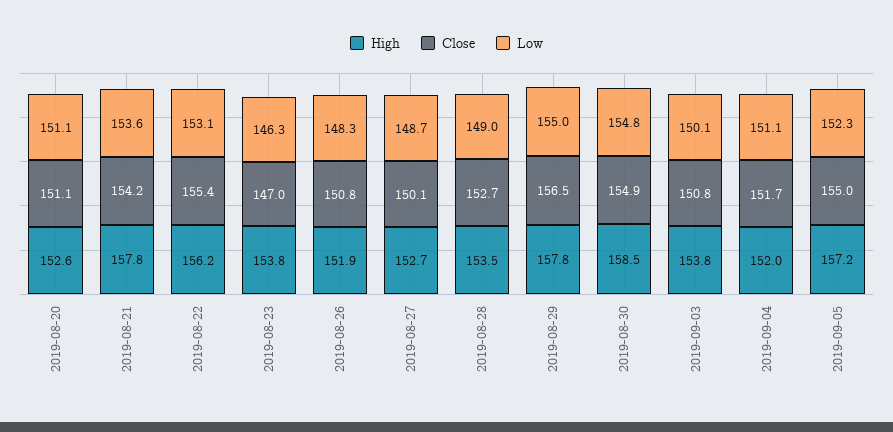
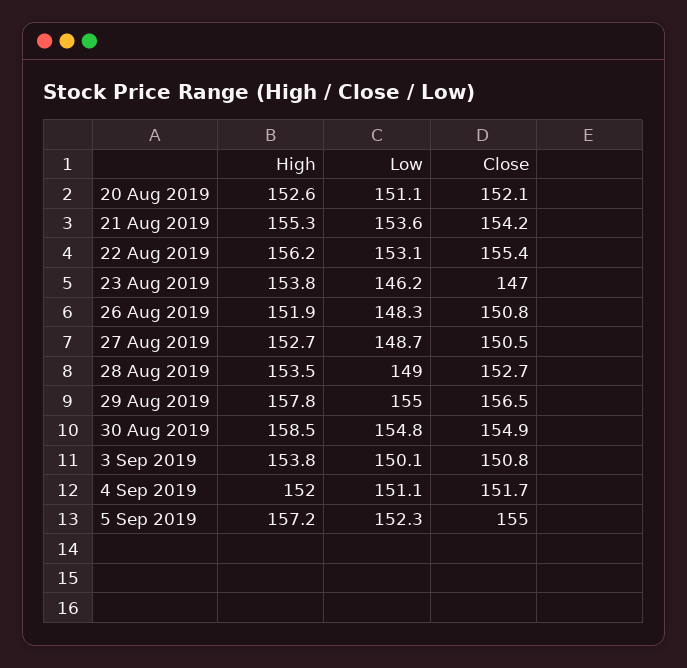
Close, 2019-08-20: 151.1 -> 152.1
High, 2019-08-21: 157.8 -> 155.3
Low, 2019-08-23: 146.3 -> 146.2
Close, 2019-08-27: 150.1 -> 150.5

